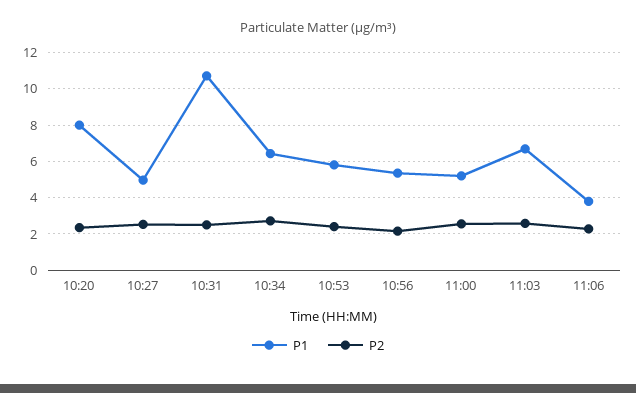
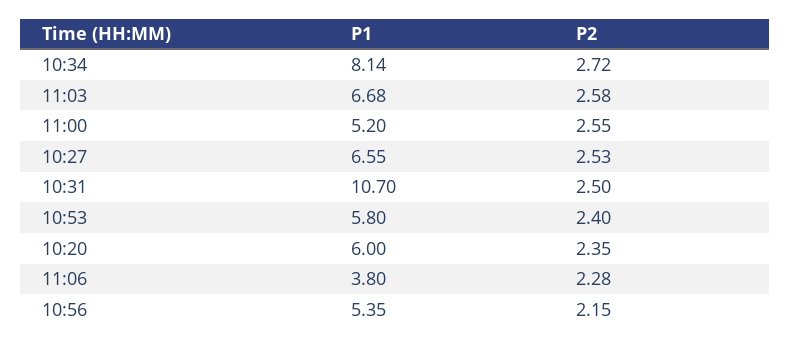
P1, 10:20: 8 -> 6
P1, 10:27: 5 -> 6.55
P1, 10:34: 6.5 -> 8.14

